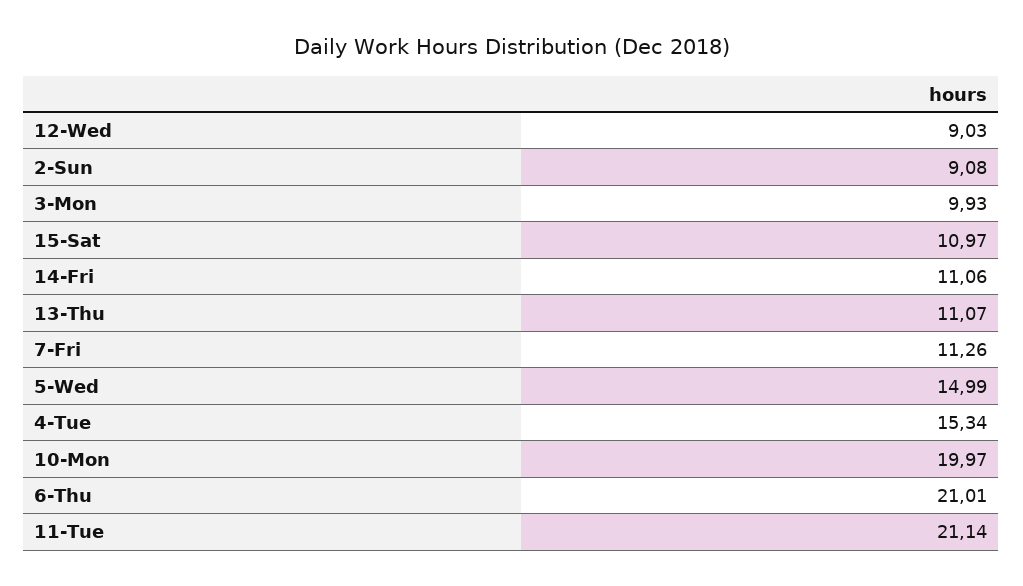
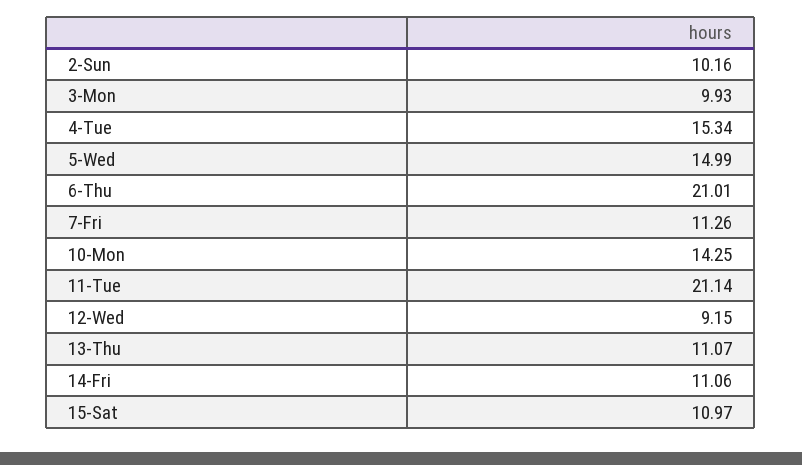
12-Wed: 9.03 -> 9.15
2-Sun: 9.08 -> 10.16
10-Mon: 19.97 -> 14.25

